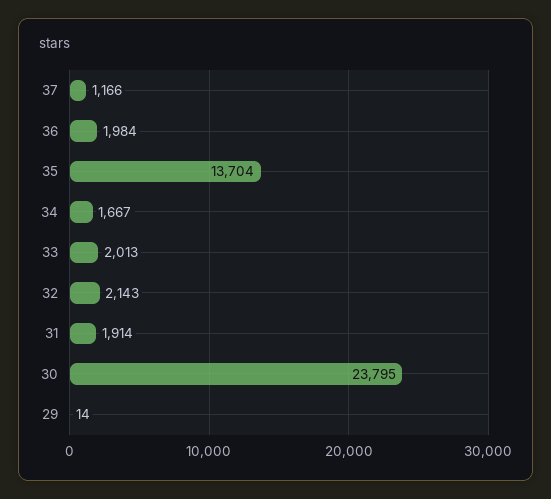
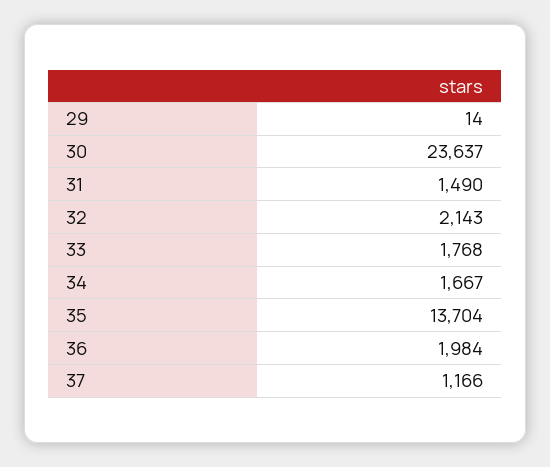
33: 2013 -> 1768
31: 1914 -> 1490
30: 23795 -> 23637

